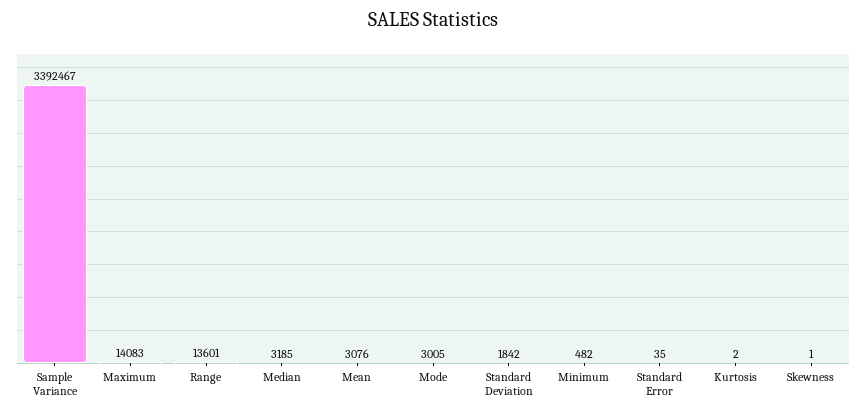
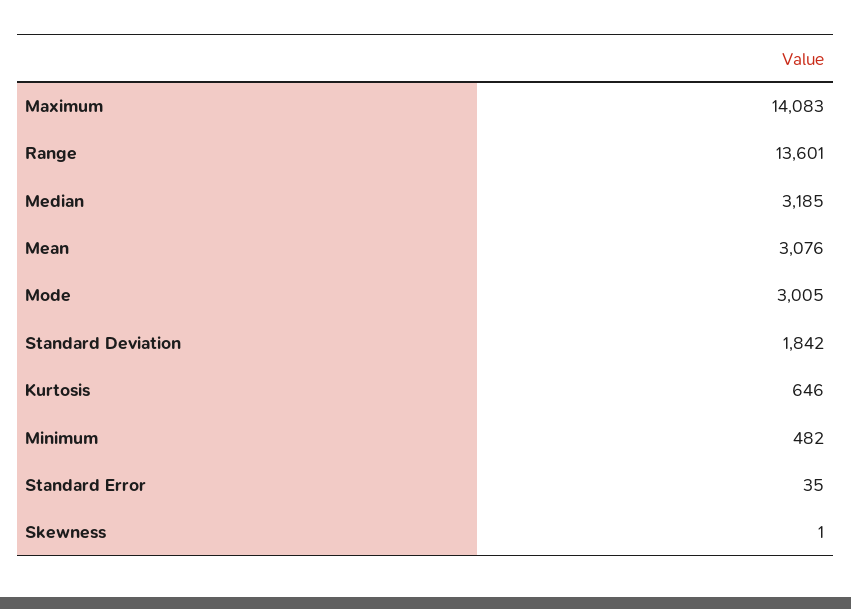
Sample Variance: 3392467 -> none
Kurtosis: 2 -> 646

